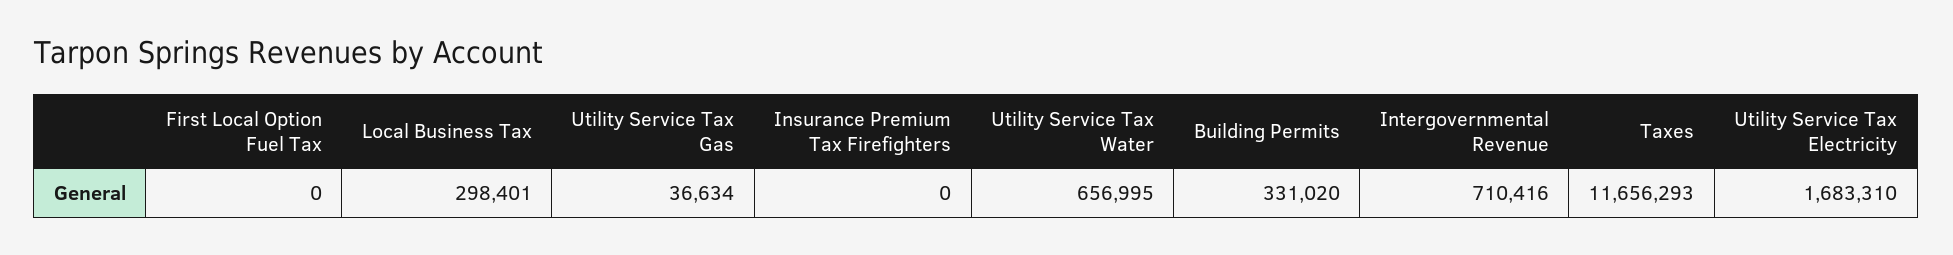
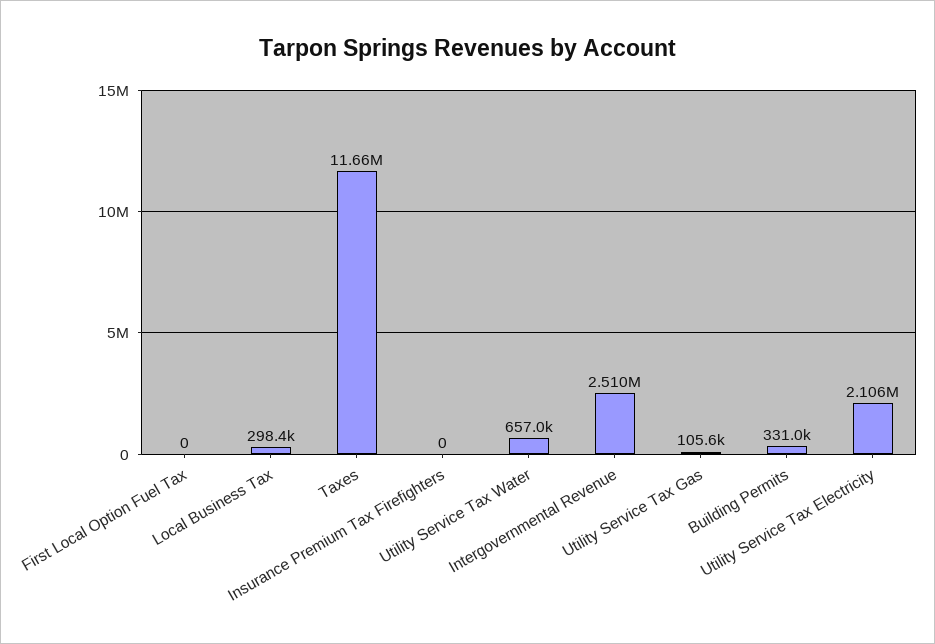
Utility Service Tax Gas: 36634 -> 105600
Intergovernmental Revenue: 710416 -> 2510000
Utility Service Tax Electricity: 1683310 -> 2106000

